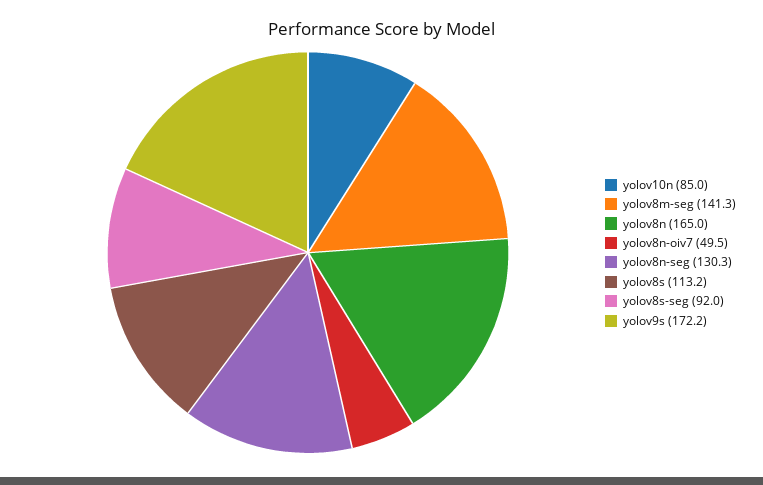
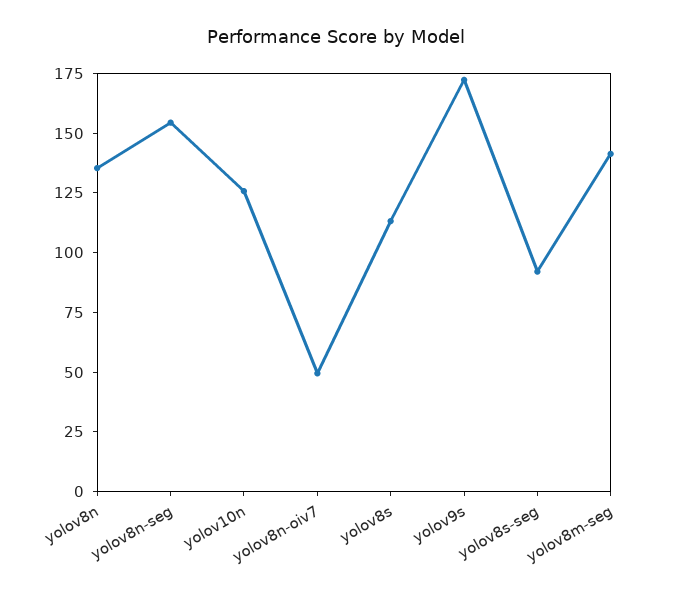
yolov10n: 85 -> 125
yolov8n: 165 -> 135
yolov8n-seg: 130.3 -> 155

